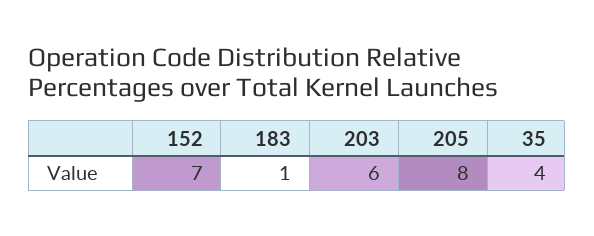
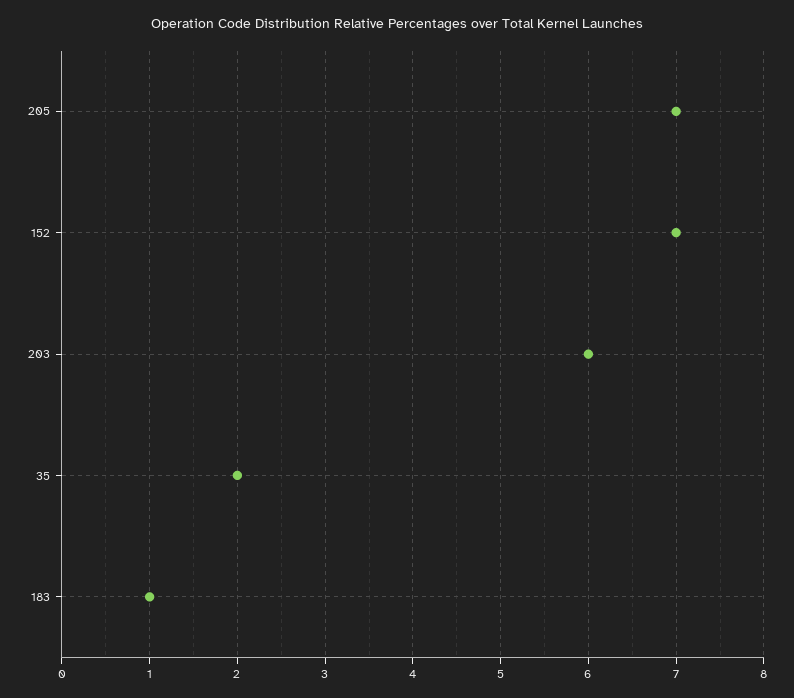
205: 8 -> 7
35: 4 -> 2

